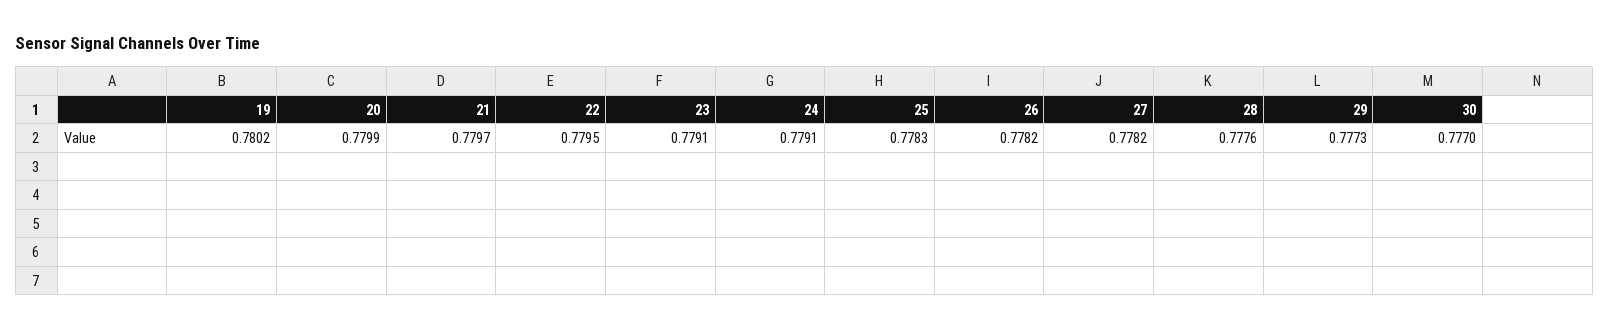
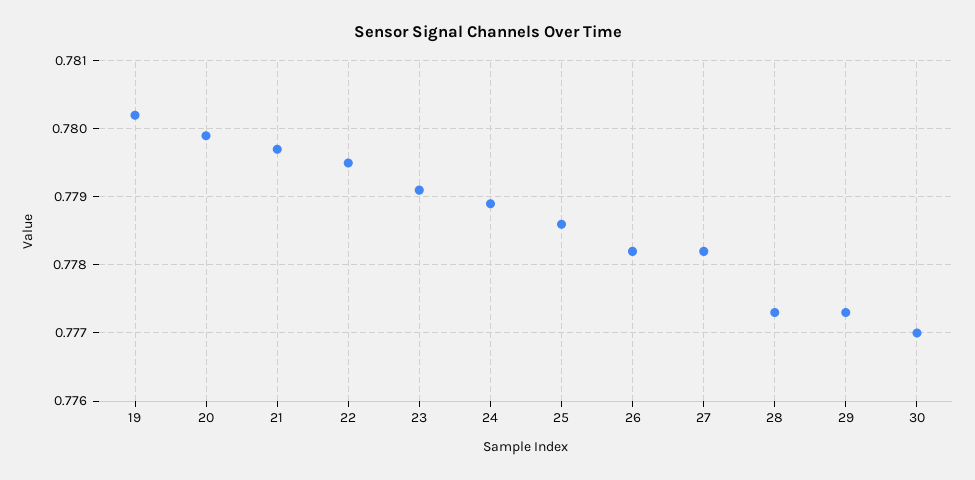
24: 0.7791 -> 0.7789
25: 0.7783 -> 0.7786
28: 0.7776 -> 0.7773

